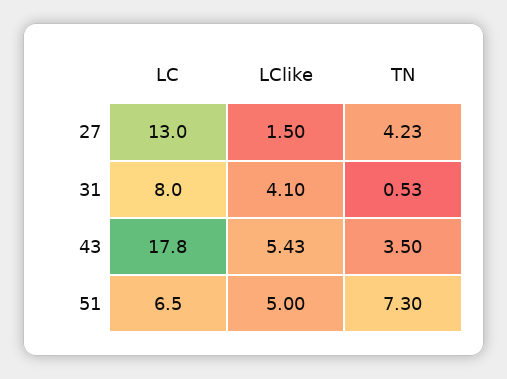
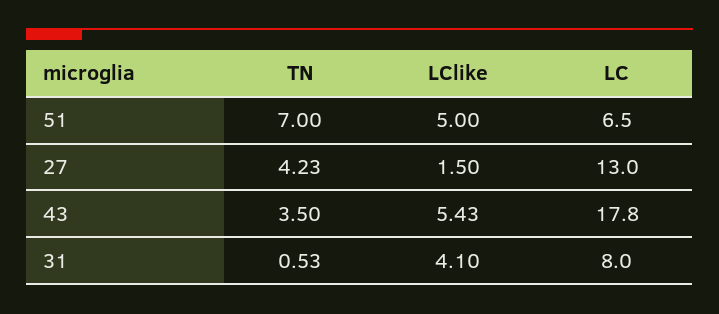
TN, 51: 7.3 -> 7

